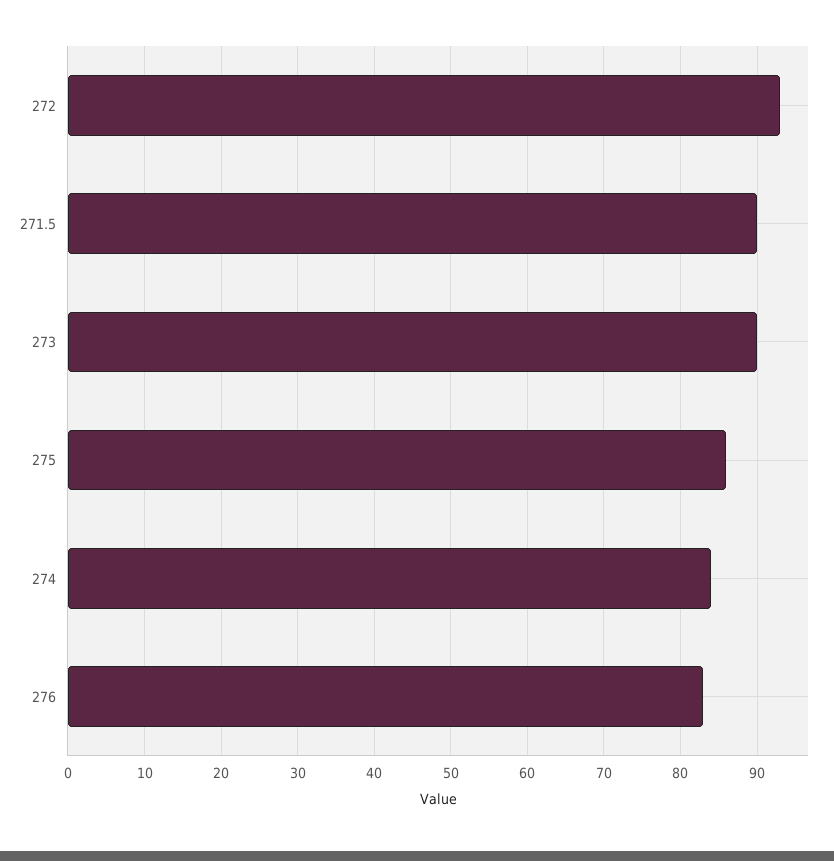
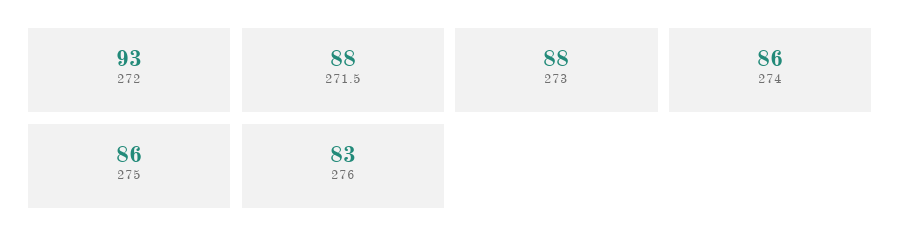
271.5: 90 -> 88
273: 90 -> 88
274: 84 -> 86

